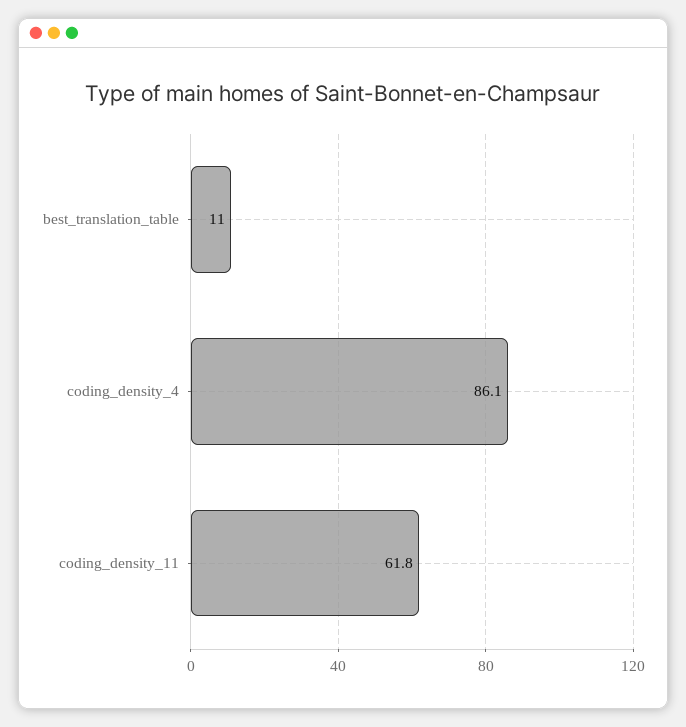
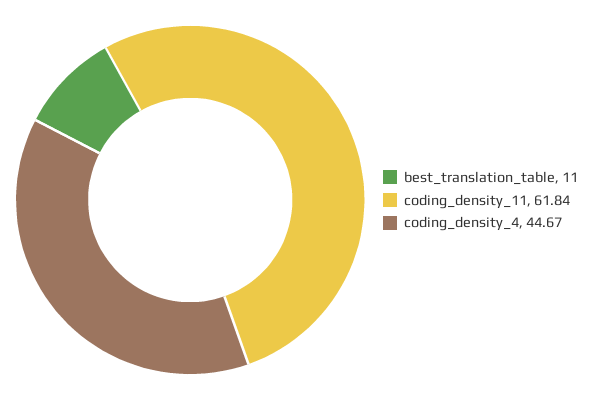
coding_density_4: 86.1 -> 44.67

